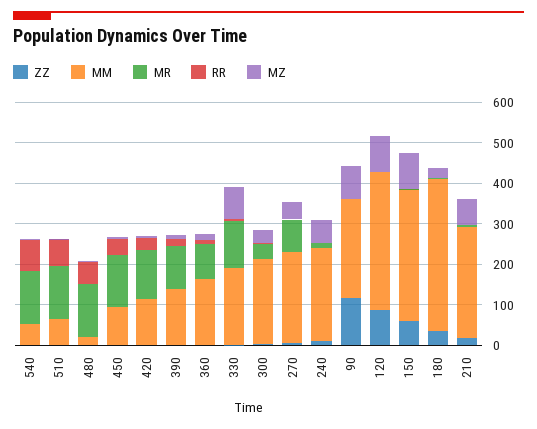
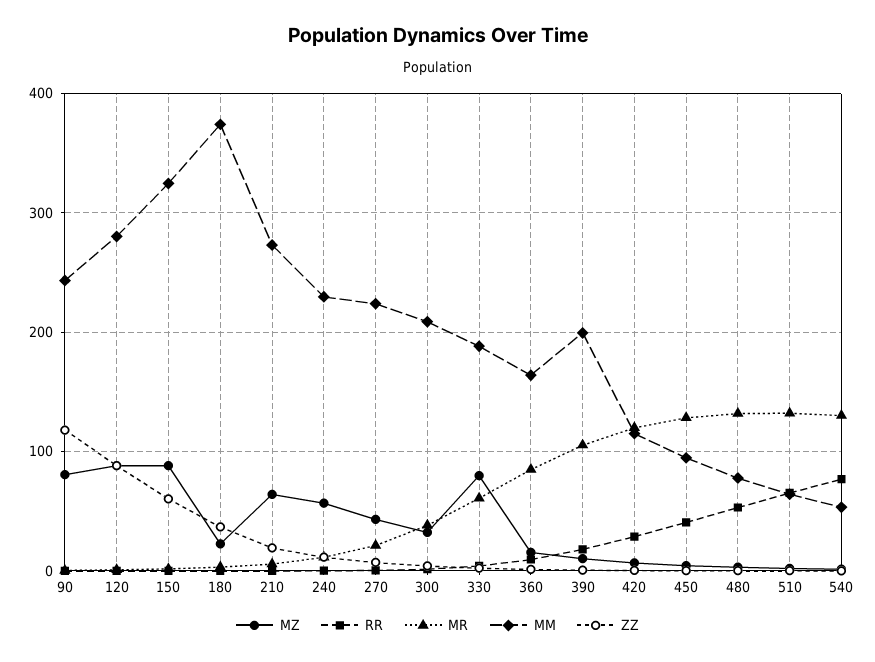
MM, 480: 20 -> 80
MM, 390: 140 -> 200
MR, 330: 120 -> 60
MR, 270: 80 -> 20
MM, 120: 340 -> 280

